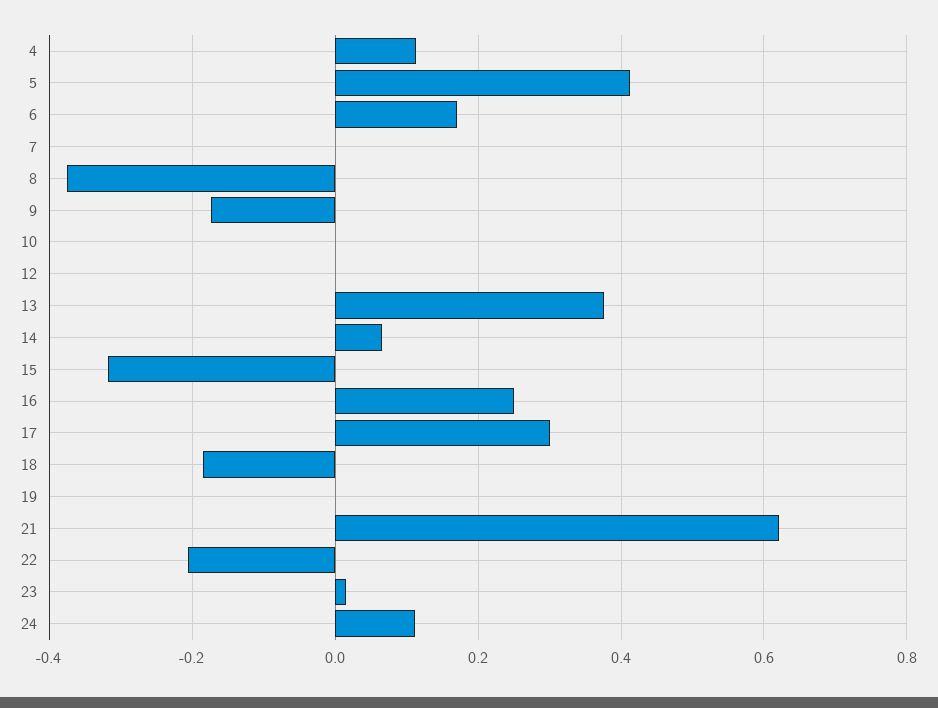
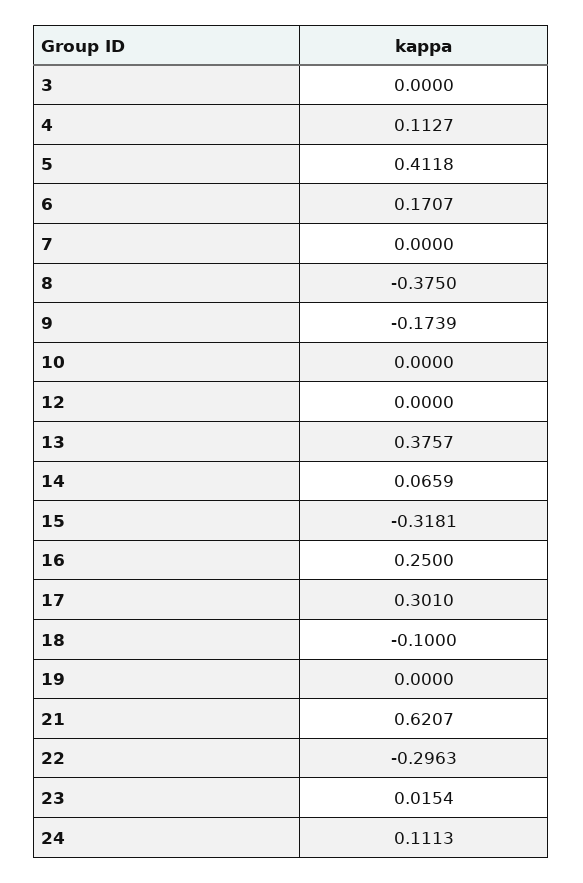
18: -0.18 -> -0.1
22: -0.2 -> -0.2963
3: none -> 0

